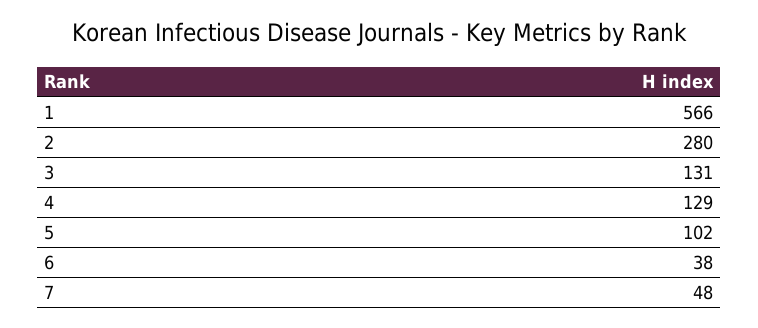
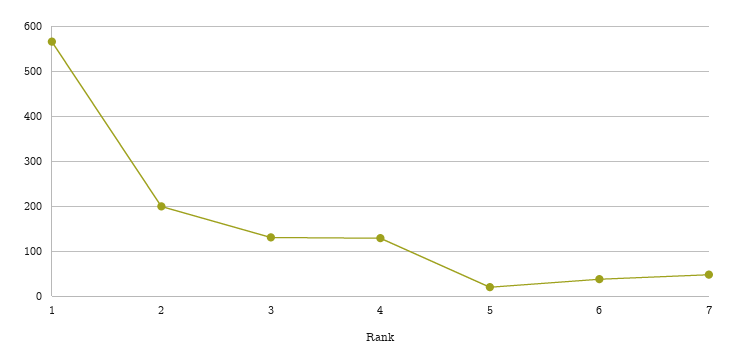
2: 280 -> 200
5: 102 -> 20

